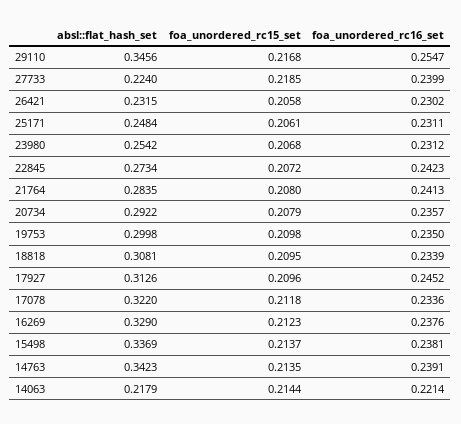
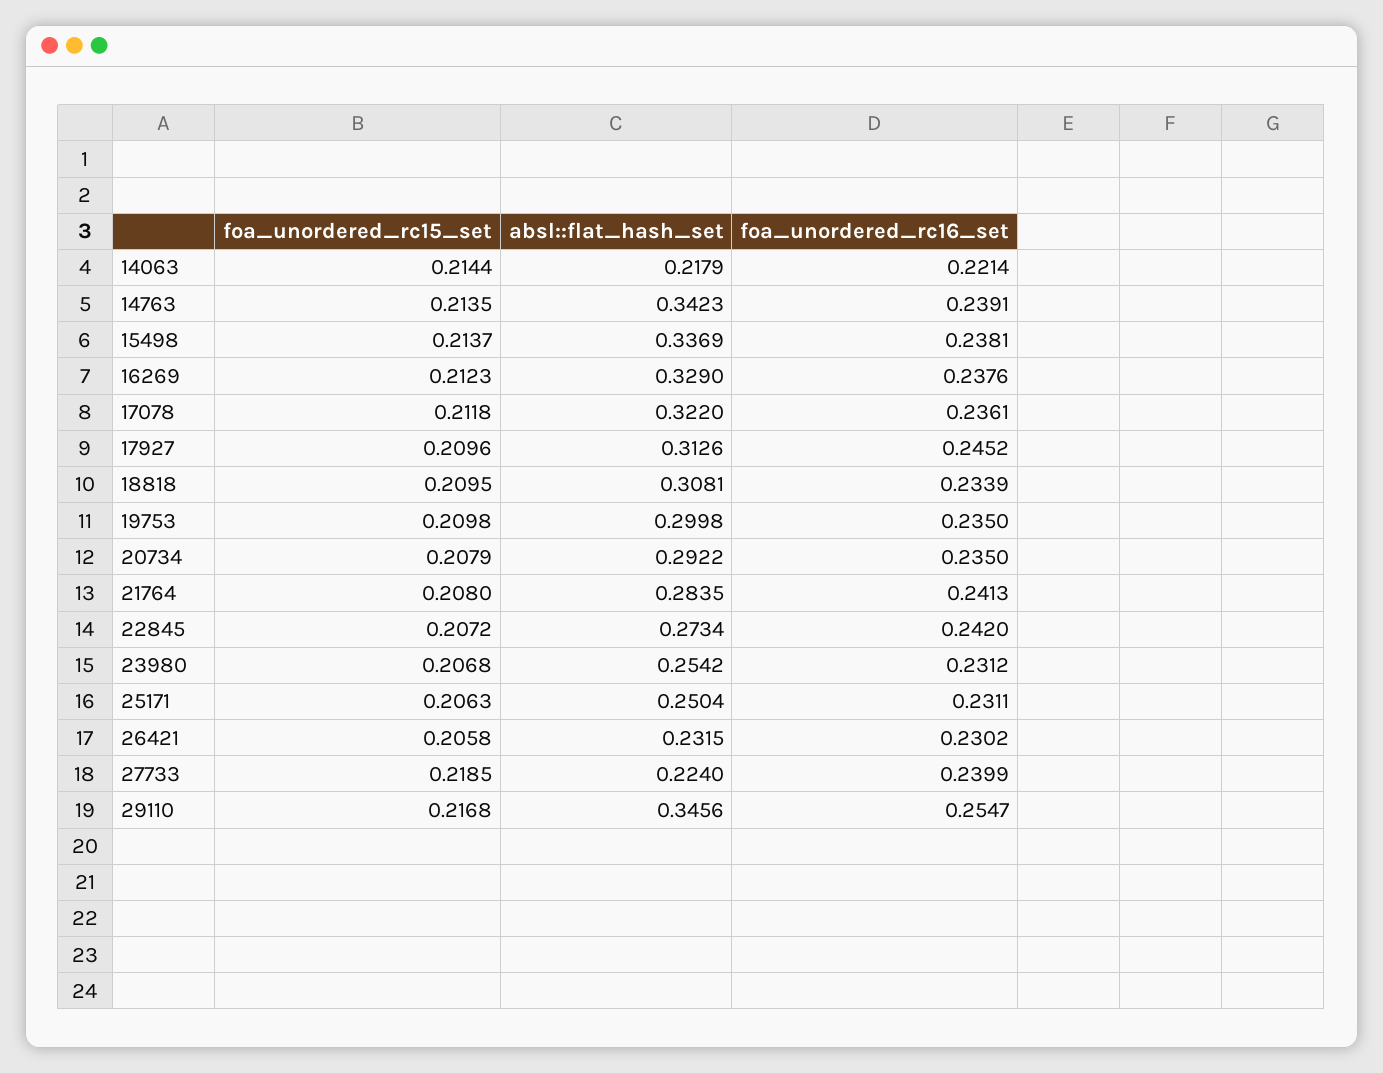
absl::flat_hash_set, 25171: 0.2484 -> 0.2504
foa_unordered_rc15_set, 25171: 0.2061 -> 0.2063
foa_unordered_rc16_set, 22845: 0.2423 -> 0.242
foa_unordered_rc16_set, 20734: 0.2357 -> 0.235
foa_unordered_rc16_set, 17078: 0.2336 -> 0.2361

